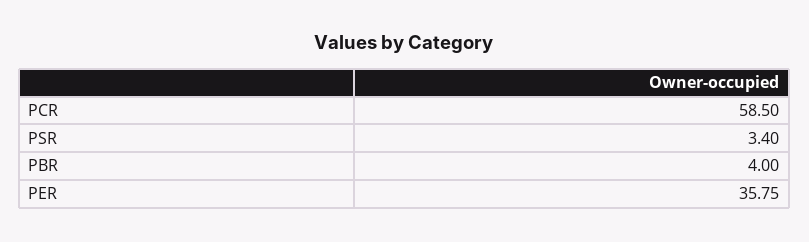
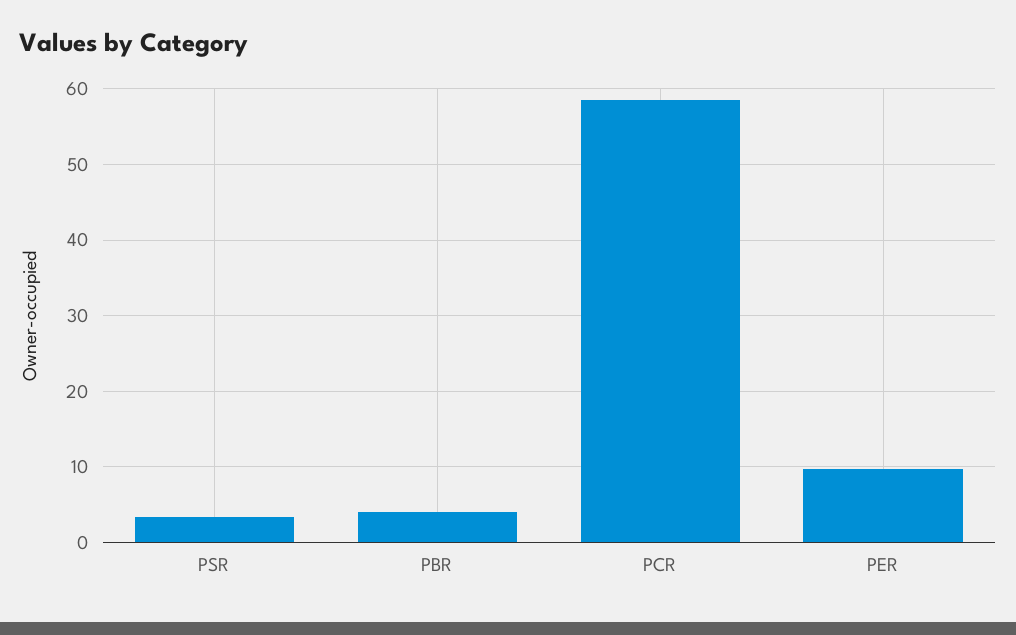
PER: 35.75 -> 10

